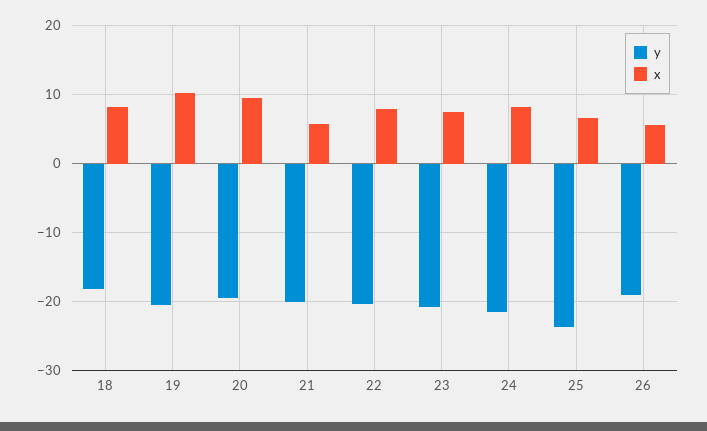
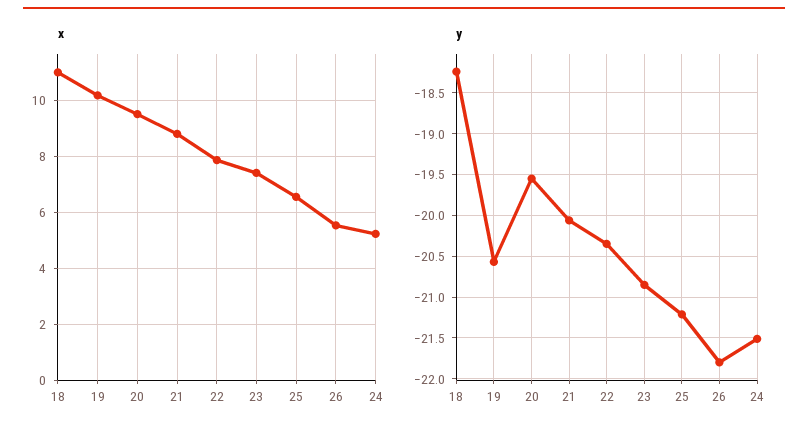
x, 18: 8 -> 11
x, 21: 6 -> 8.75
x, 24: 8 -> 5.25
y, 25: -24 -> -21.2
y, 26: -19 -> -21.8

